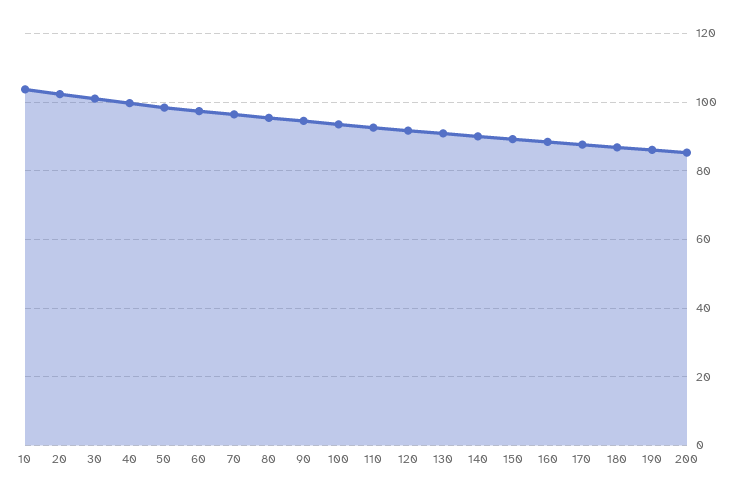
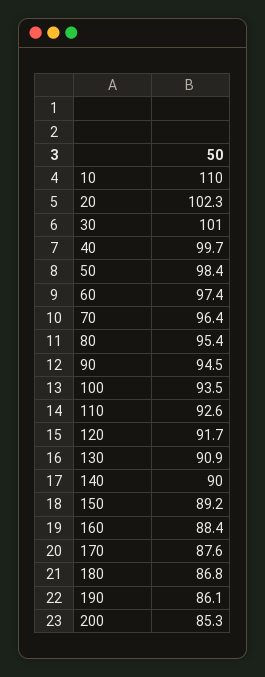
10: 104 -> 110

